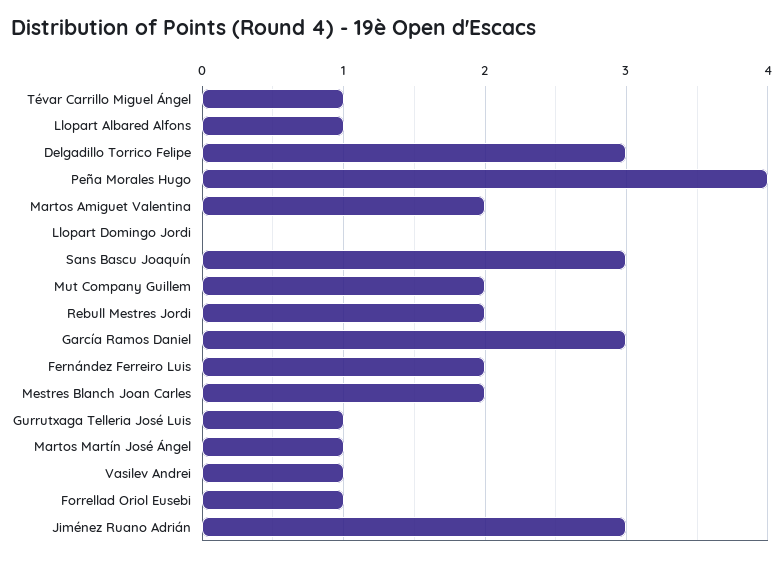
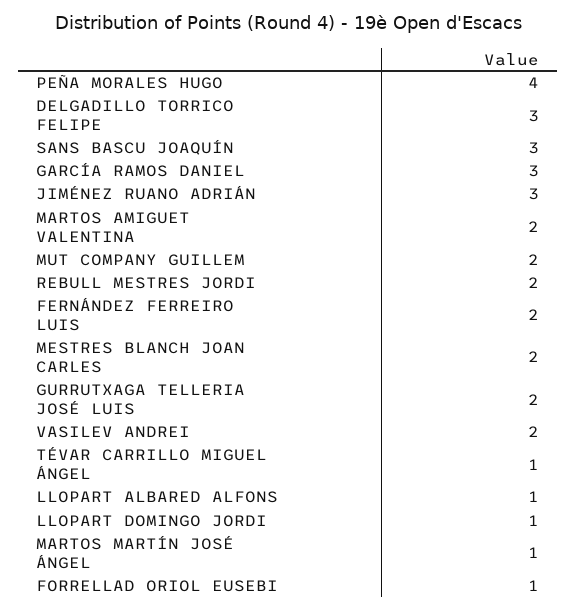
Llopart Domingo Jordi: 0 -> 1
Gurrutxaga Telleria José Luis: 1 -> 2
Vasilev Andrei: 1 -> 2

